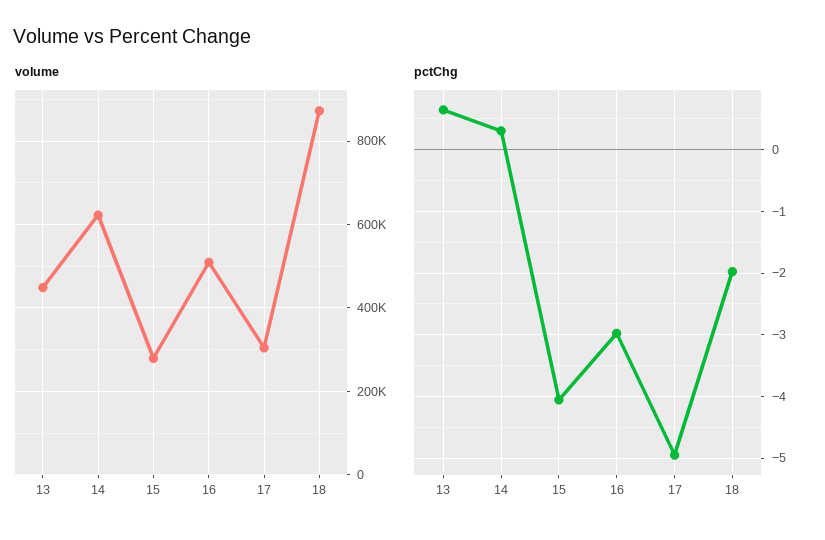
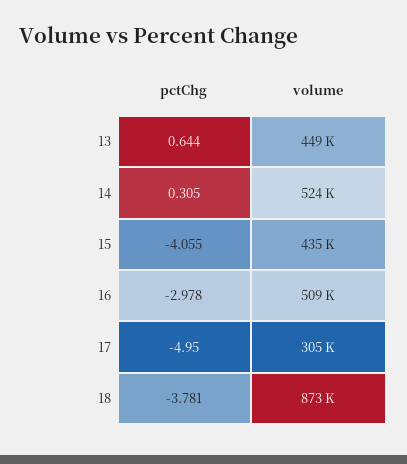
volume, 14: 620000 -> 524000
volume, 15: 280000 -> 435000
pctChg, 18: -2 -> -3.781

